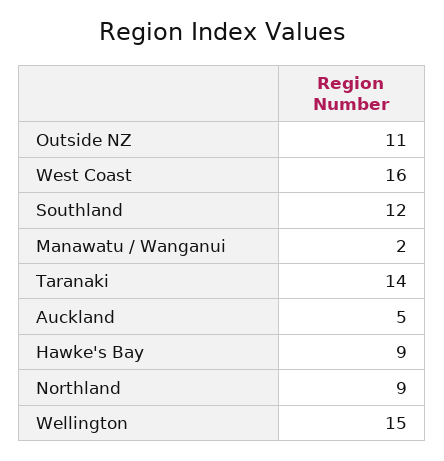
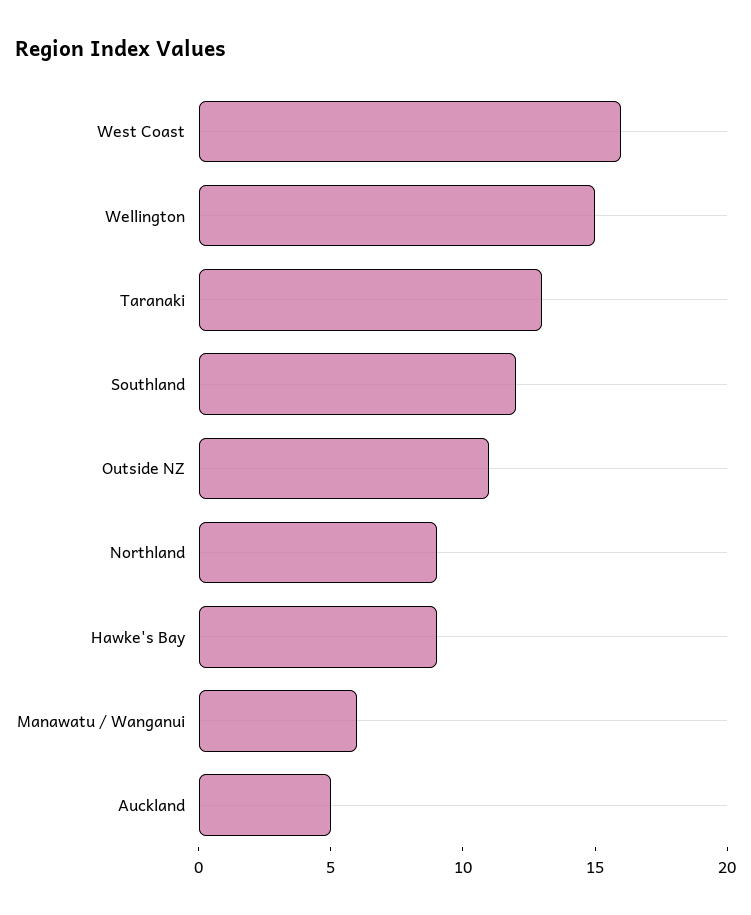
Manawatu / Wanganui: 2 -> 6
Taranaki: 14 -> 13

